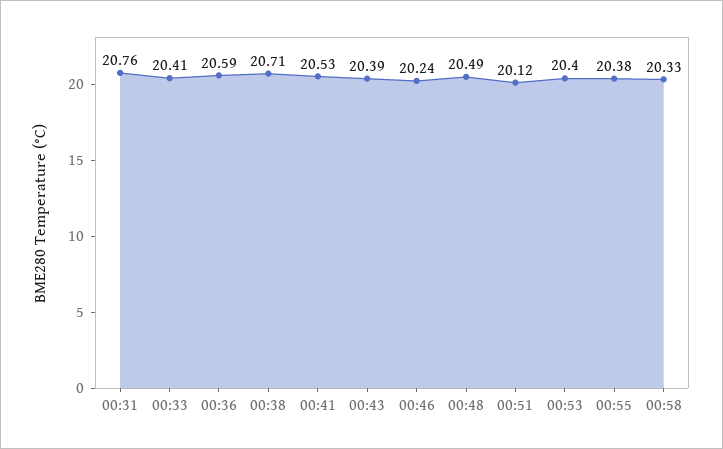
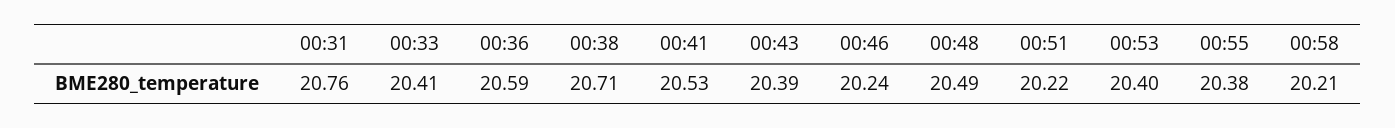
00:51: 20.12 -> 20.22
00:58: 20.33 -> 20.21

